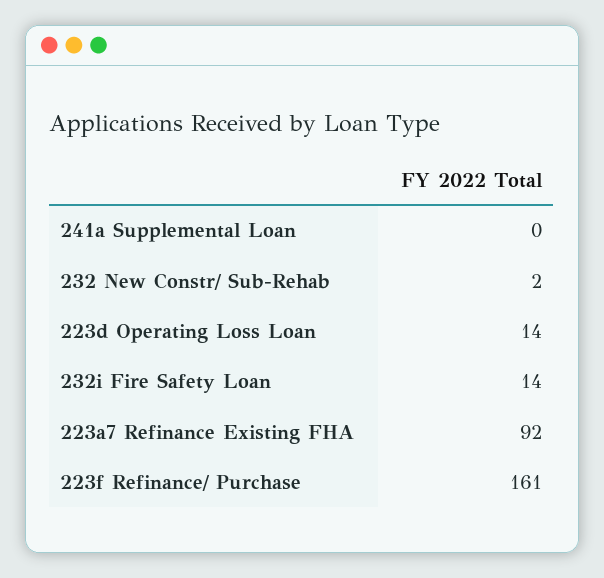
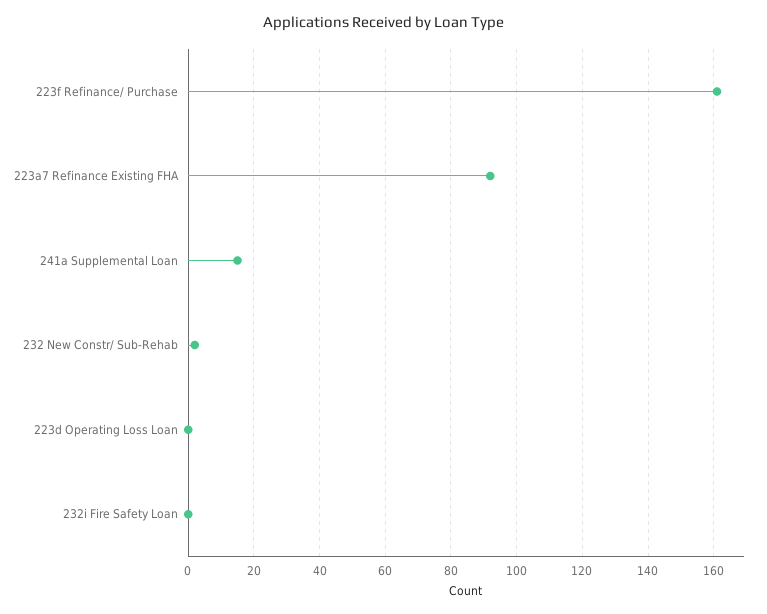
241a Supplemental Loan: 0 -> 15
223d Operating Loss Loan: 14 -> 0
232i Fire Safety Loan: 14 -> 0

